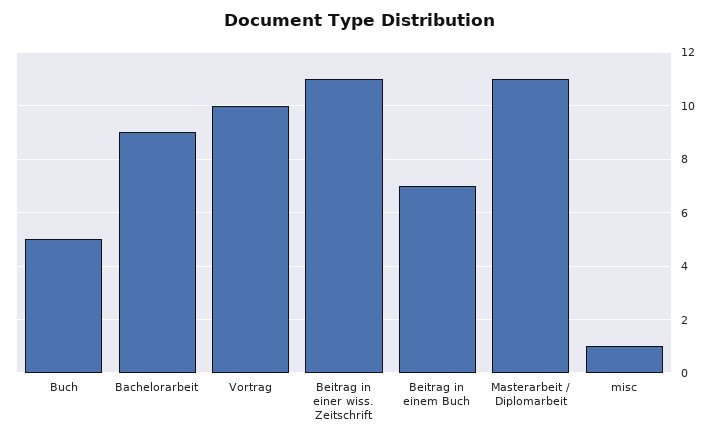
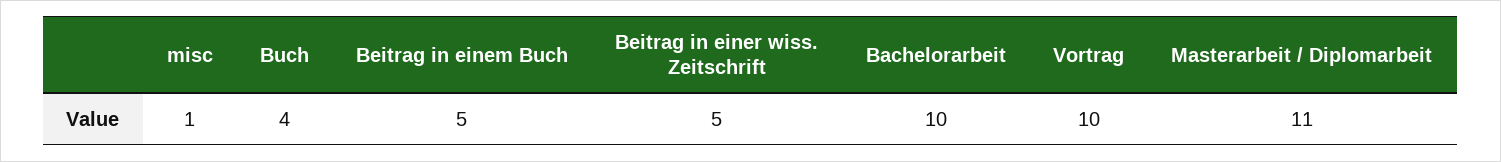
Buch: 5 -> 4
Bachelorarbeit: 9 -> 10
Beitrag in einer wiss. Zeitschrift: 11 -> 5
Beitrag in einem Buch: 7 -> 5

